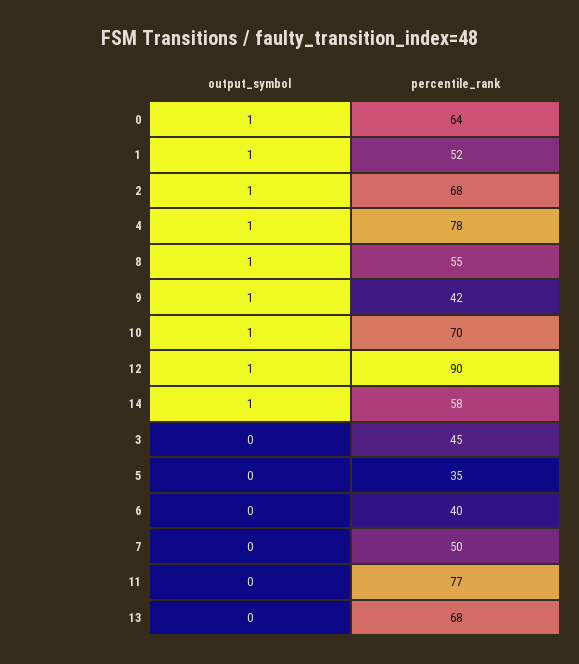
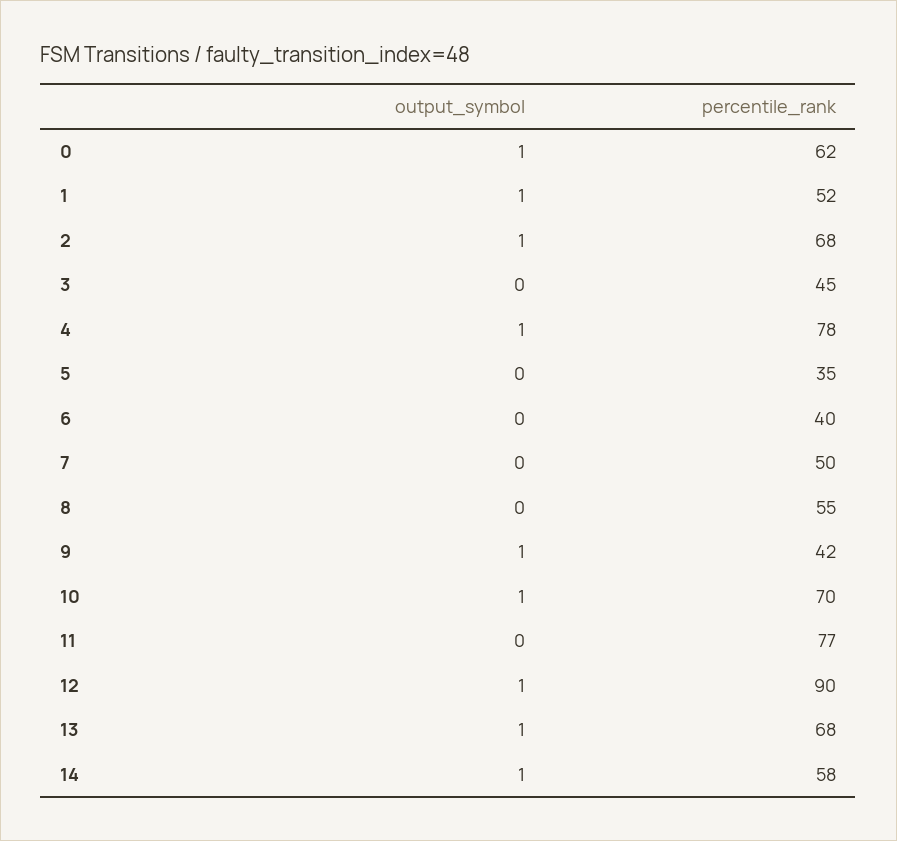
percentile_rank, 0: 64 -> 62
output_symbol, 8: 1 -> 0
output_symbol, 13: 0 -> 1

